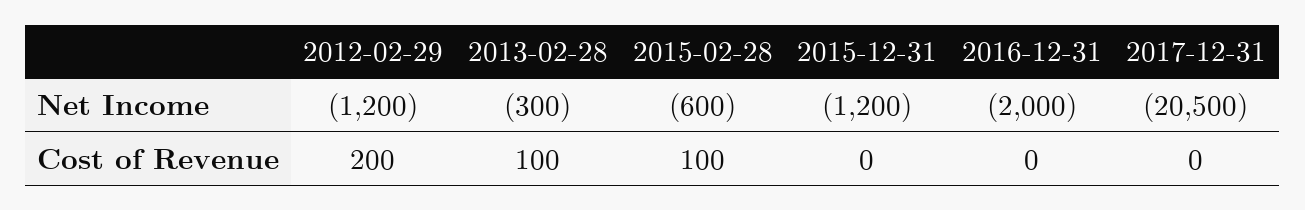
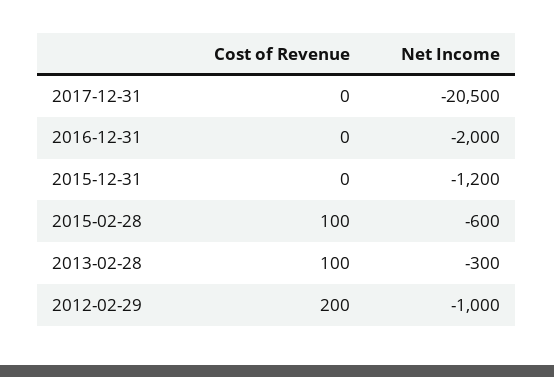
2012-02-29, Net Income: -1200 -> -1000

